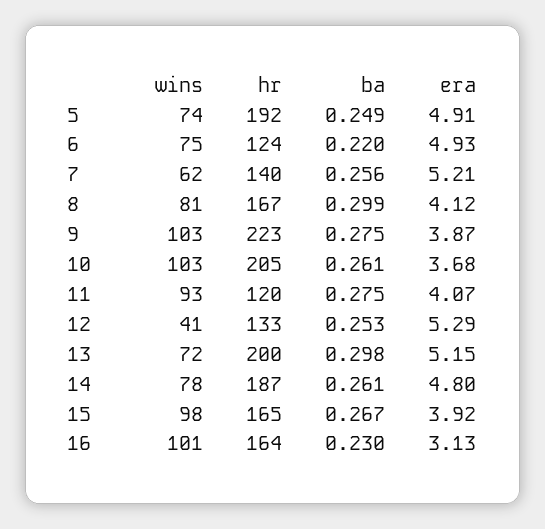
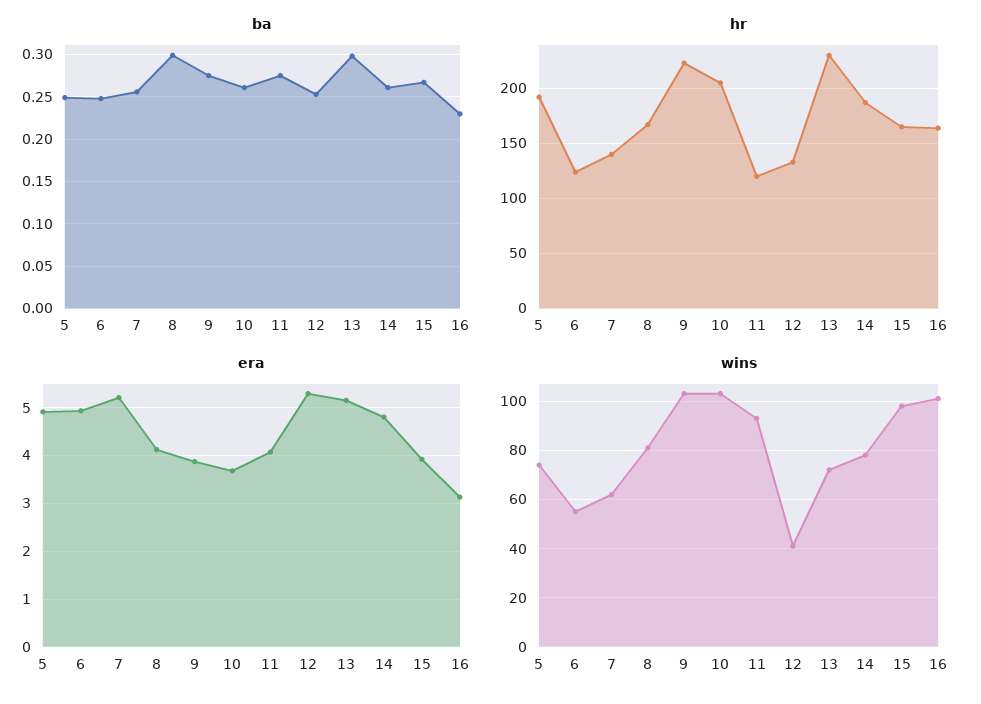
wins, 6: 75 -> 55
ba, 6: 0.22 -> 0.25
hr, 13: 200 -> 230

